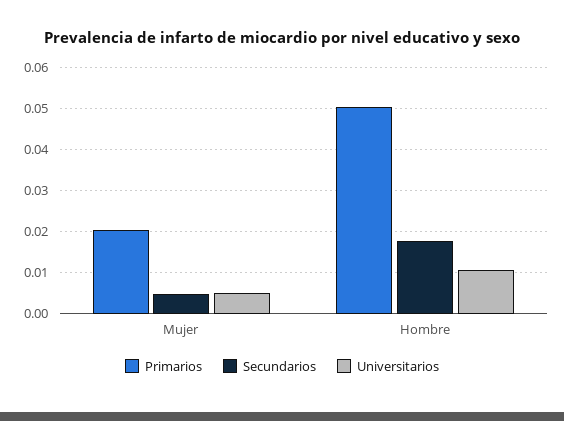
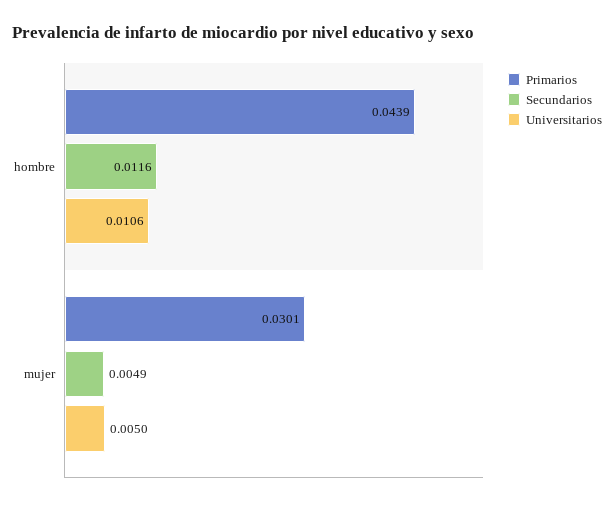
Primarios, Mujer: 0.02 -> 0.0301
Primarios, Hombre: 0.05 -> 0.0439
Secundarios, Hombre: 0.018 -> 0.0116

